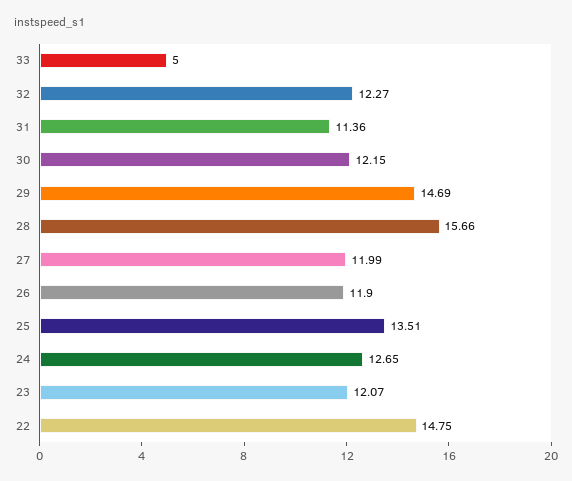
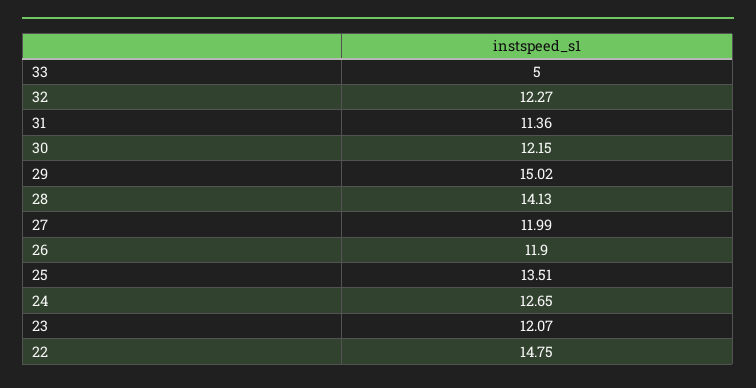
29: 14.69 -> 15.02
28: 15.66 -> 14.13

